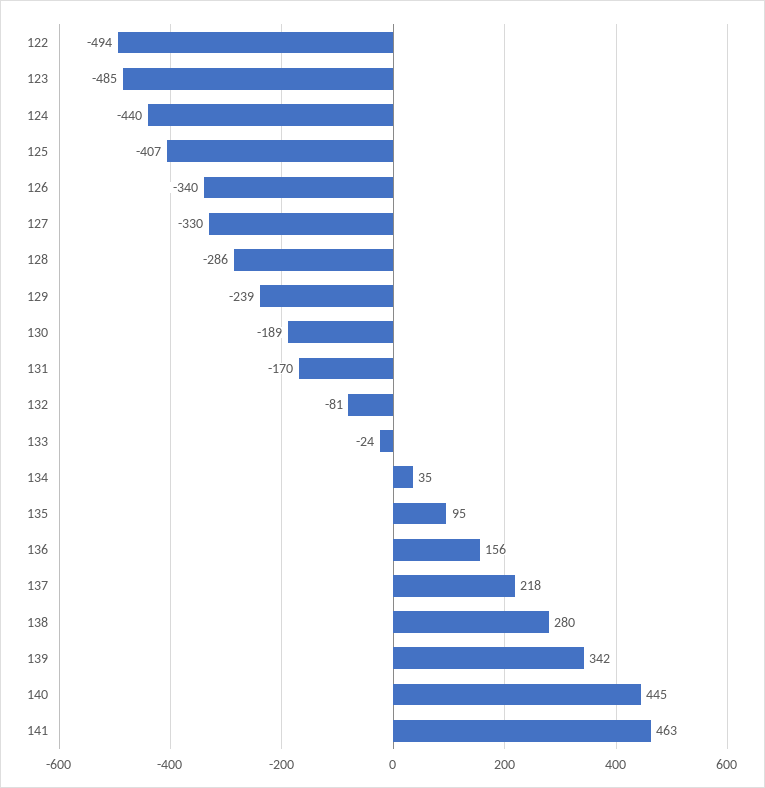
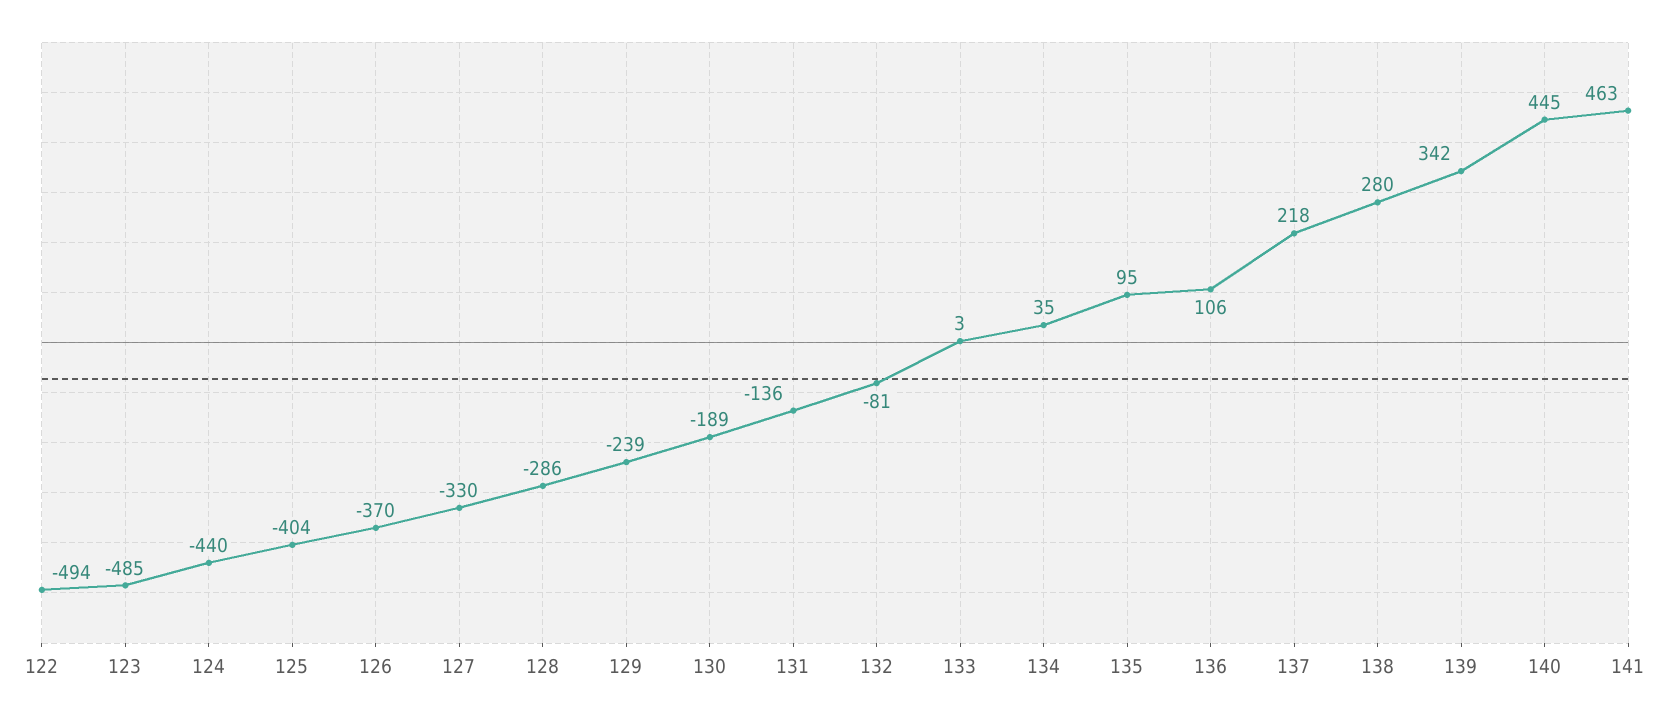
125: -407 -> -404
126: -340 -> -370
131: -170 -> -136
133: -24 -> 3
136: 156 -> 106

